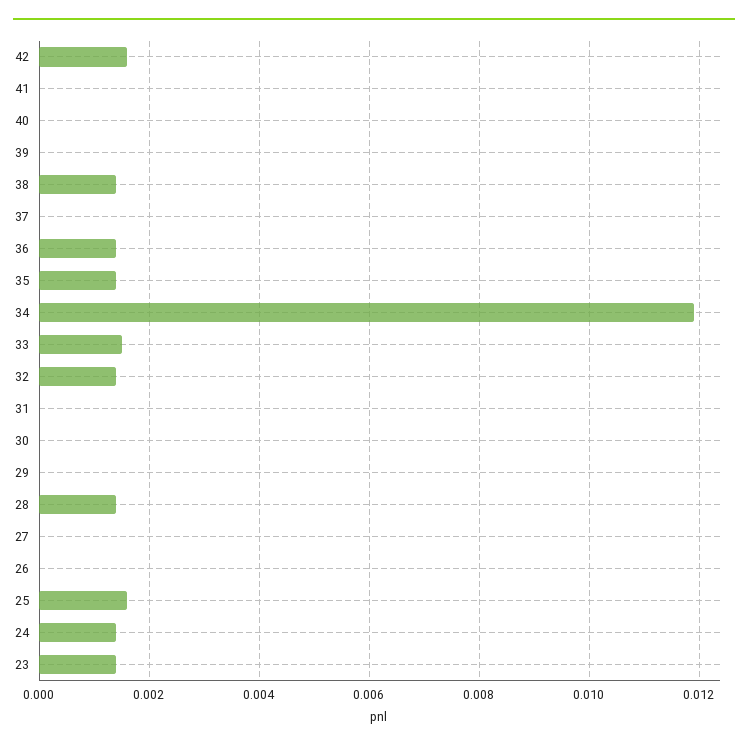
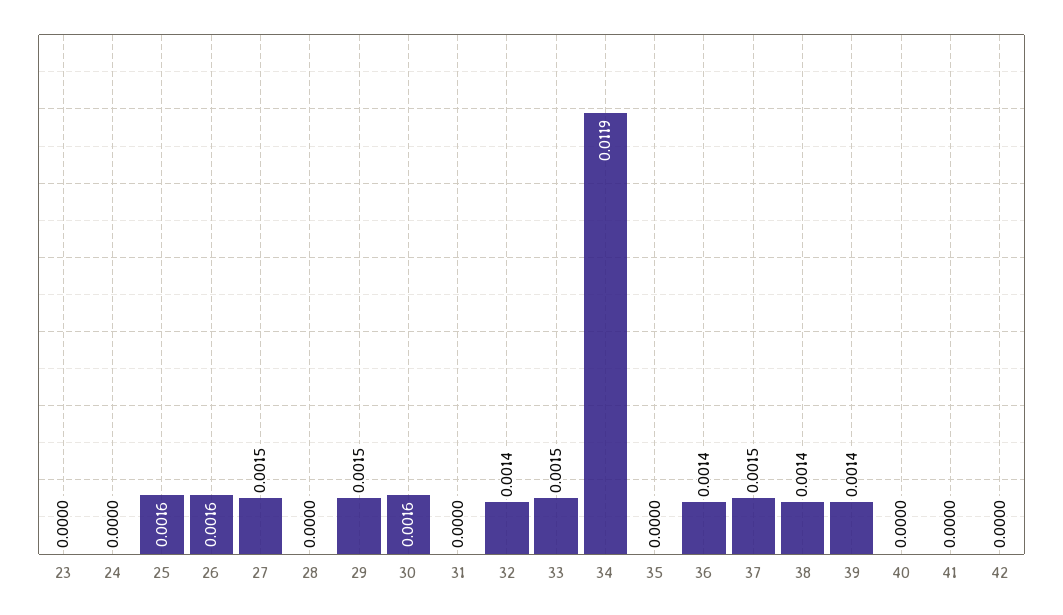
42: 0.0015 -> 0
39: 0 -> 0.0014
37: 0 -> 0.0015
35: 0.0015 -> 0
30: 0 -> 0.0016
29: 0 -> 0.0015
28: 0.0015 -> 0
27: 0 -> 0.0015
26: 0 -> 0.0016
24: 0.0015 -> 0
23: 0.0015 -> 0

